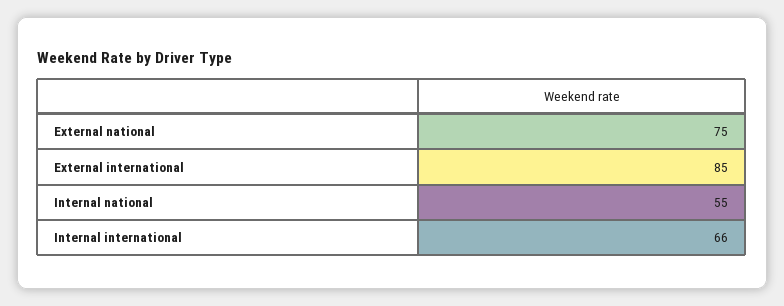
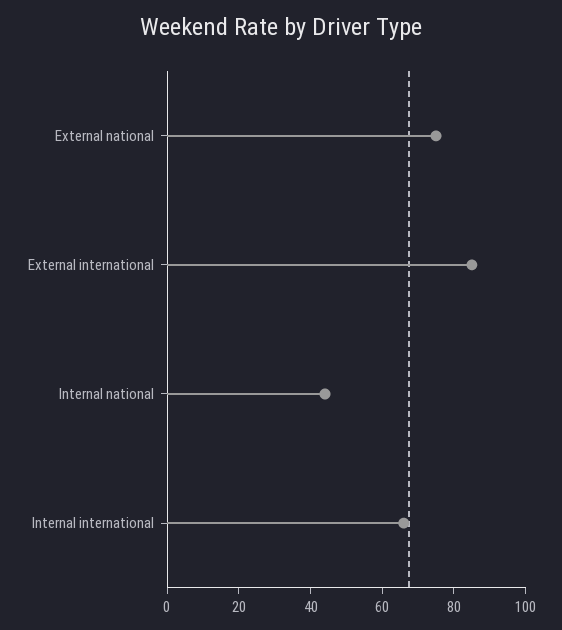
Internal national: 55 -> 45

